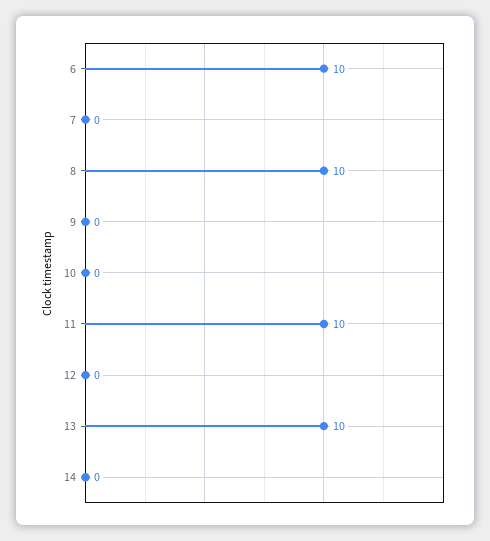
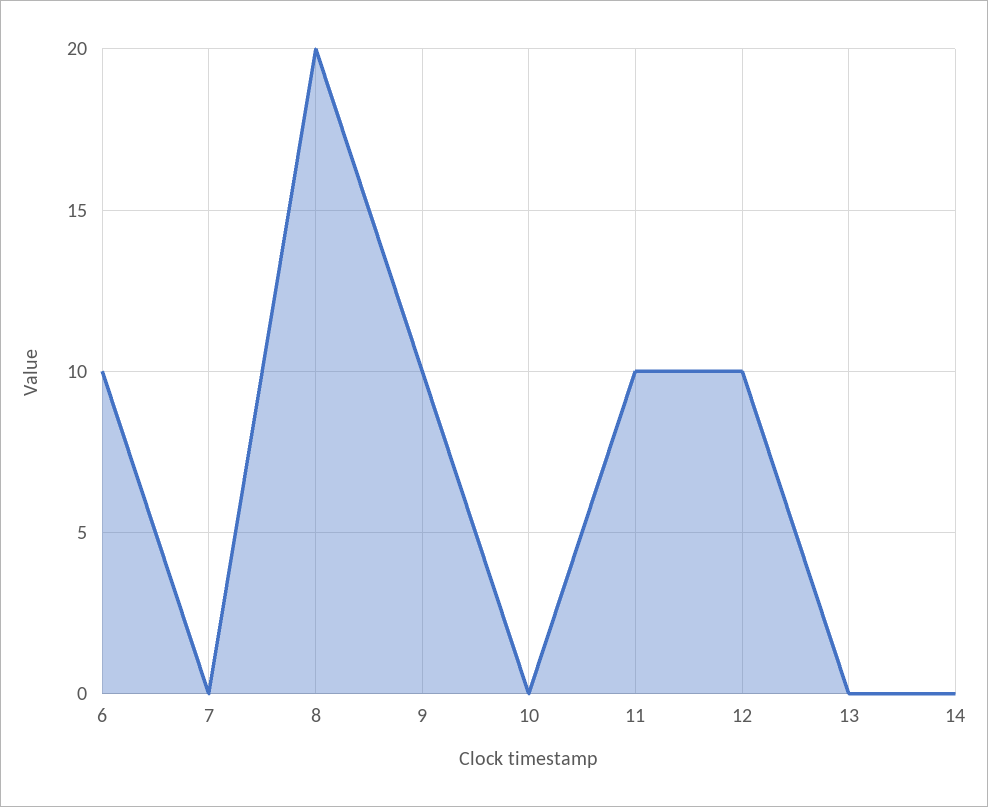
8: 10 -> 20
9: 0 -> 10
12: 0 -> 10
13: 10 -> 0

